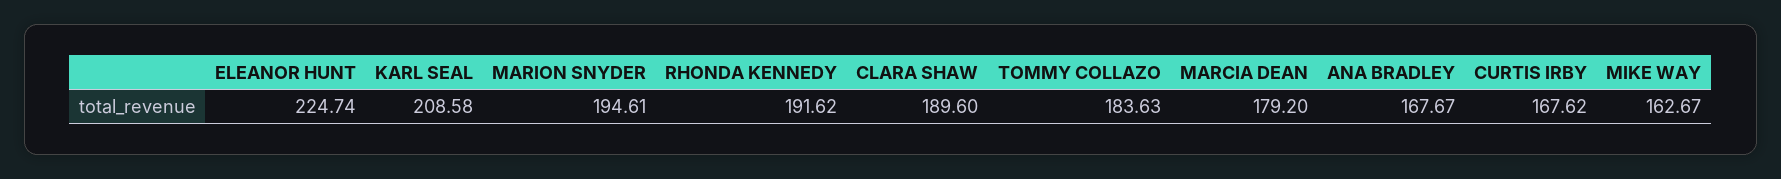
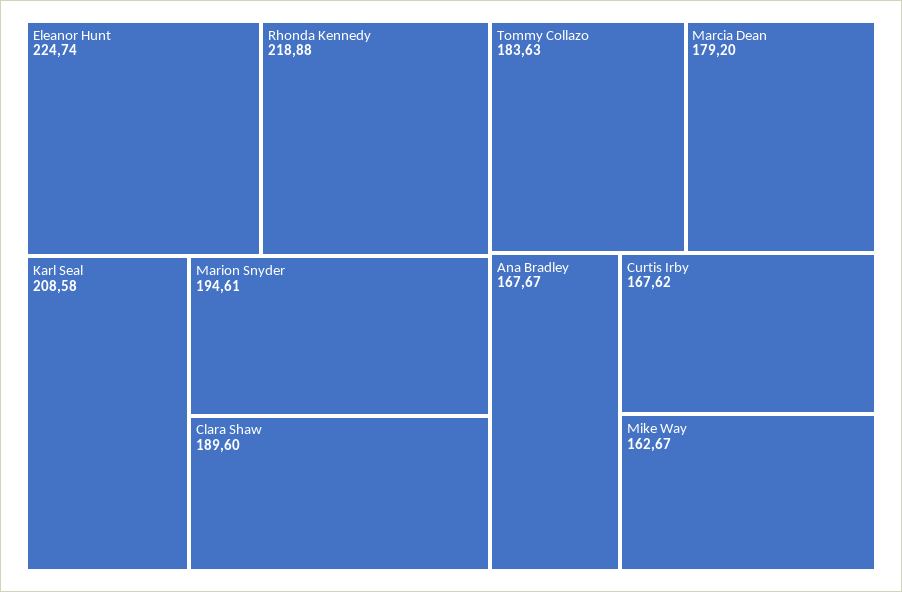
RHONDA KENNEDY: 191.62 -> 218.88

